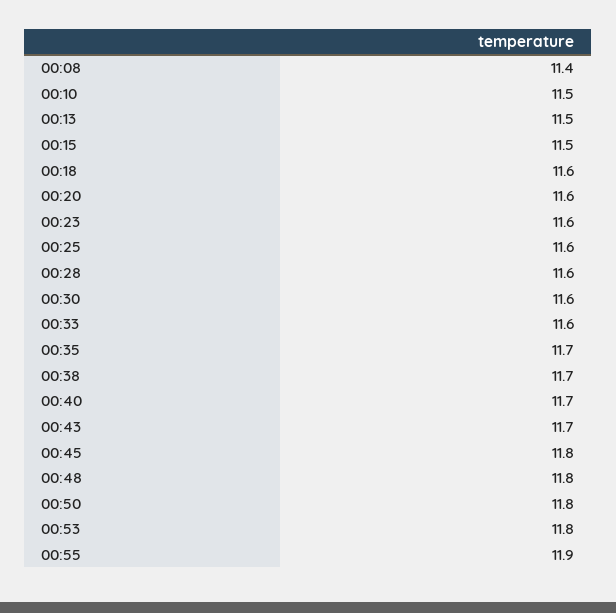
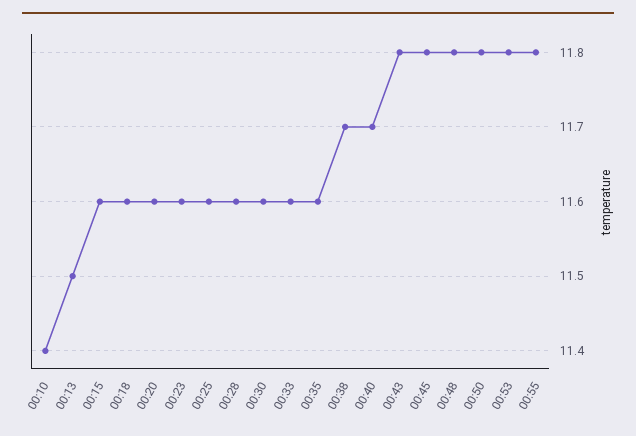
00:08: 11.4 -> none
00:10: 11.5 -> 11.4
00:15: 11.5 -> 11.6
00:35: 11.7 -> 11.6
00:43: 11.7 -> 11.8
00:55: 11.9 -> 11.8

